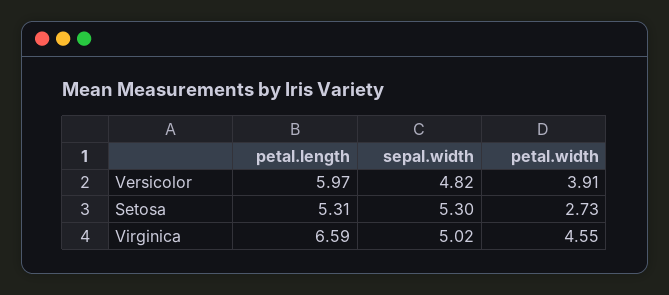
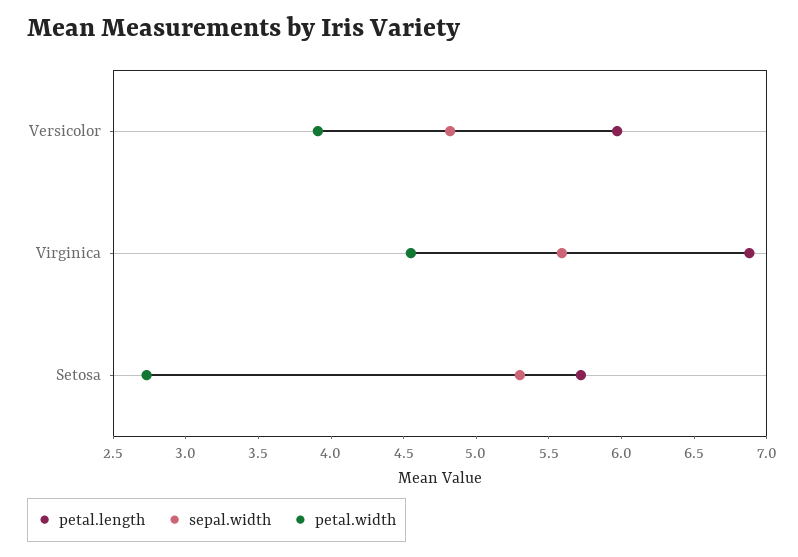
petal.length, Setosa: 5.31 -> 5.7
petal.length, Virginica: 6.59 -> 6.9
sepal.width, Virginica: 5.02 -> 5.6

